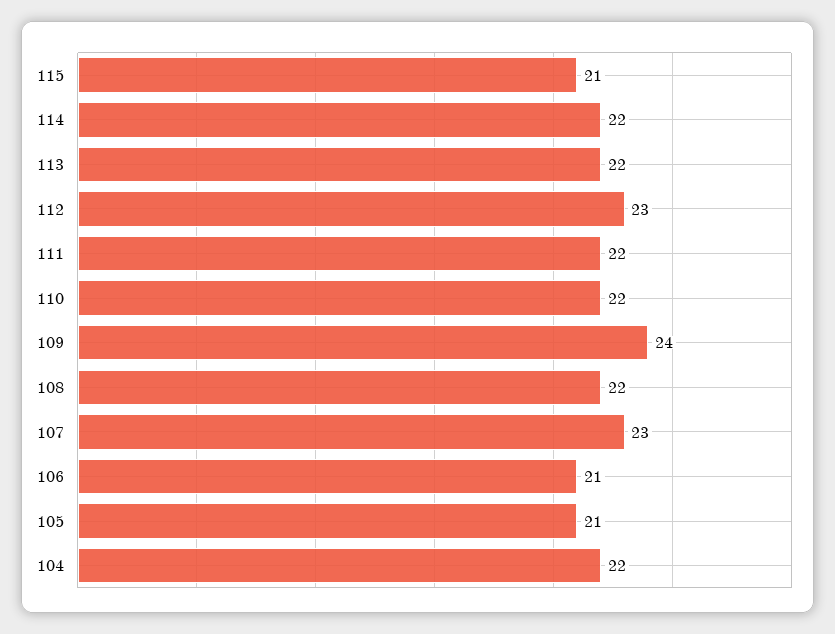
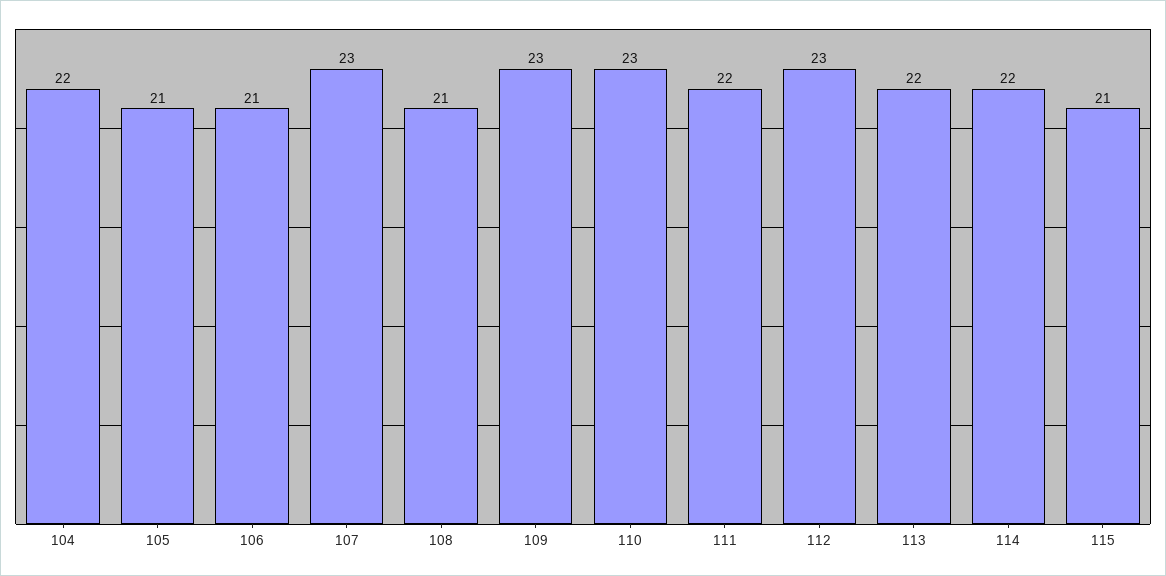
110: 22 -> 23
109: 24 -> 23
108: 22 -> 21

